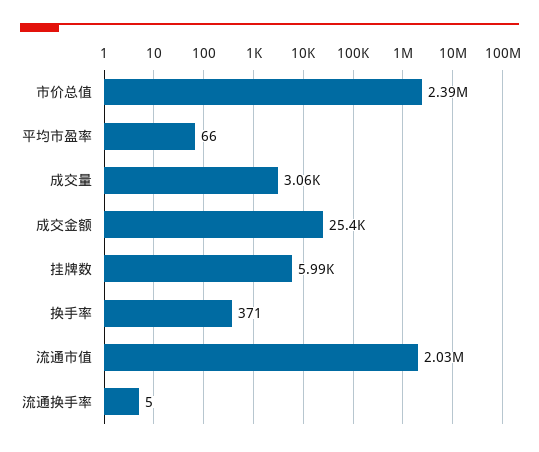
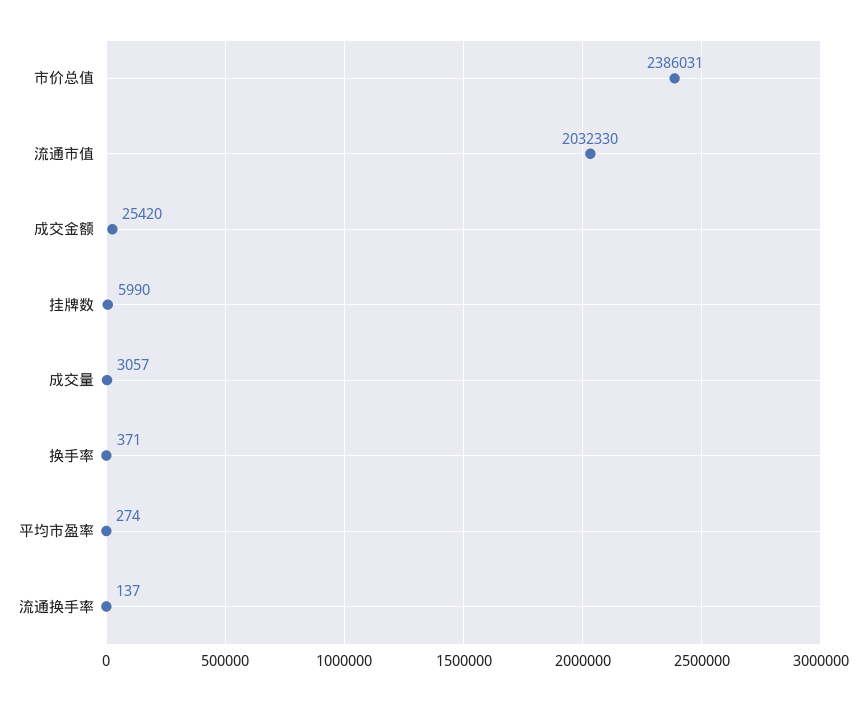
平均市盈率: 66 -> 274
流通换手率: 5 -> 137

